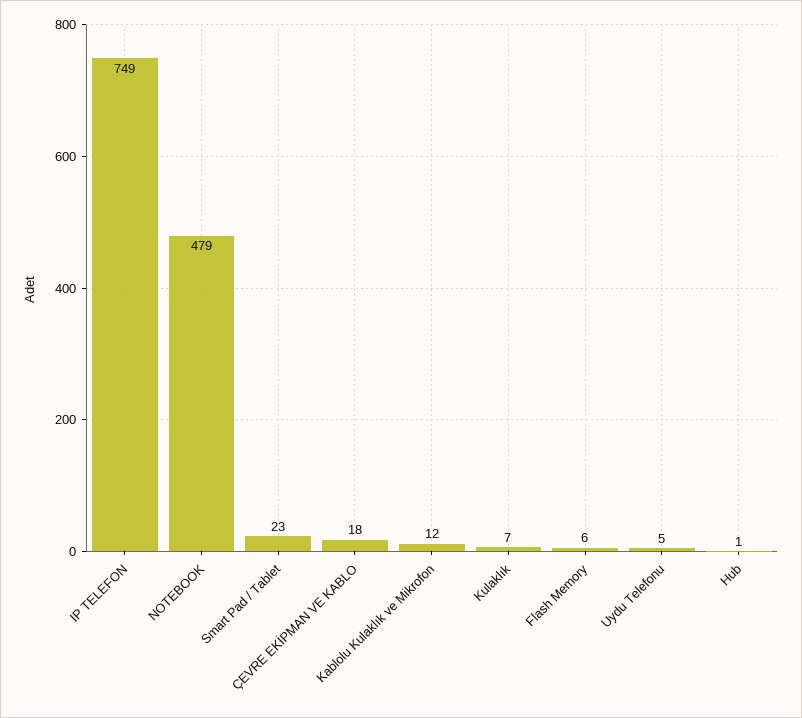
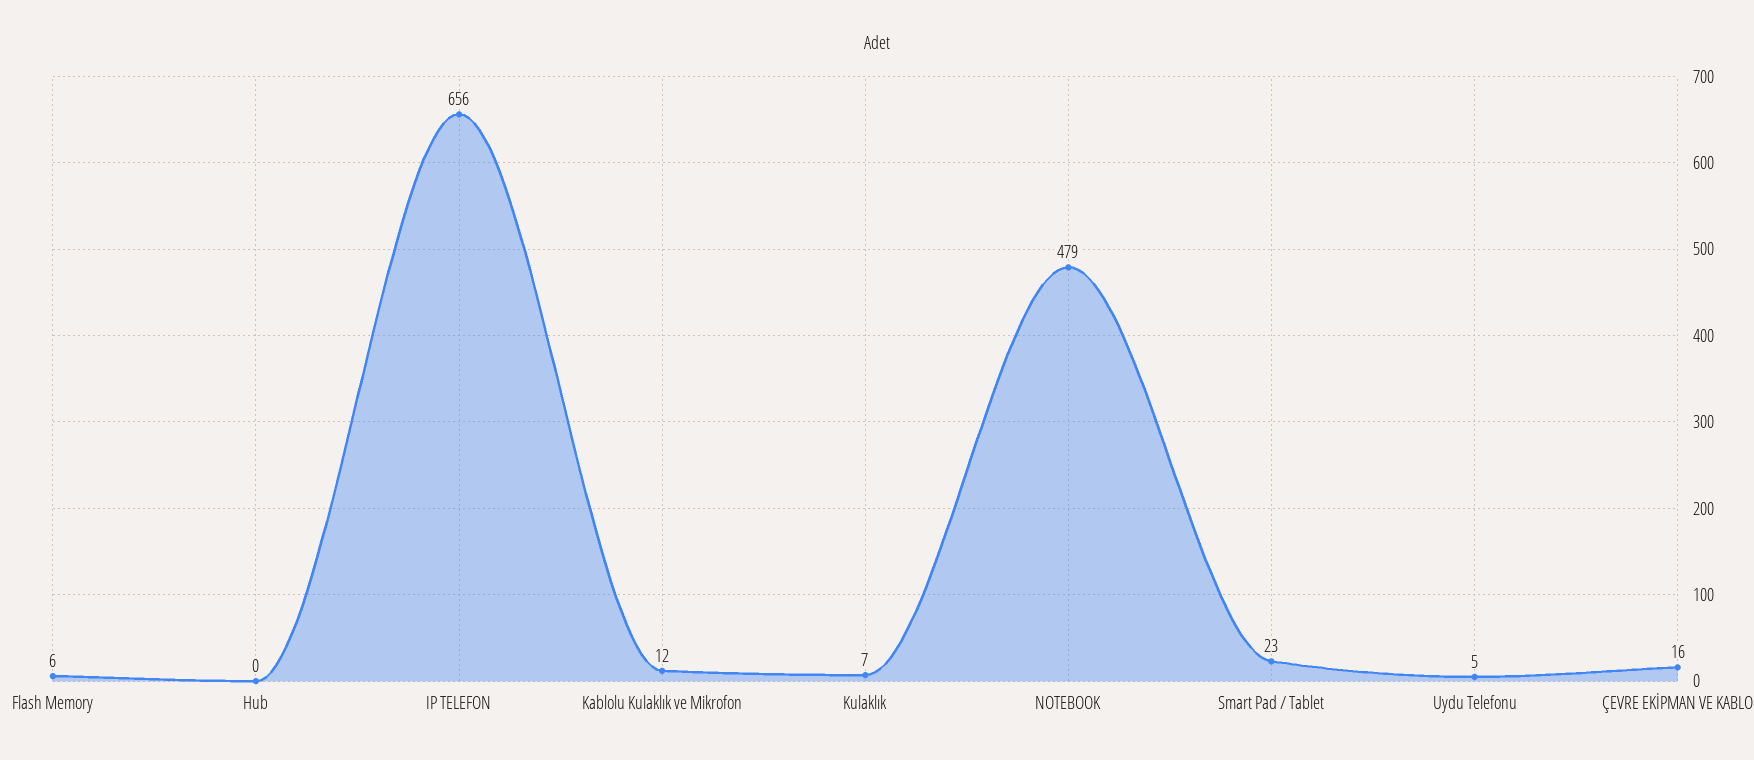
IP TELEFON: 749 -> 656
ÇEVRE EKİPMAN VE KABLO: 18 -> 16
Hub: 1 -> 0

